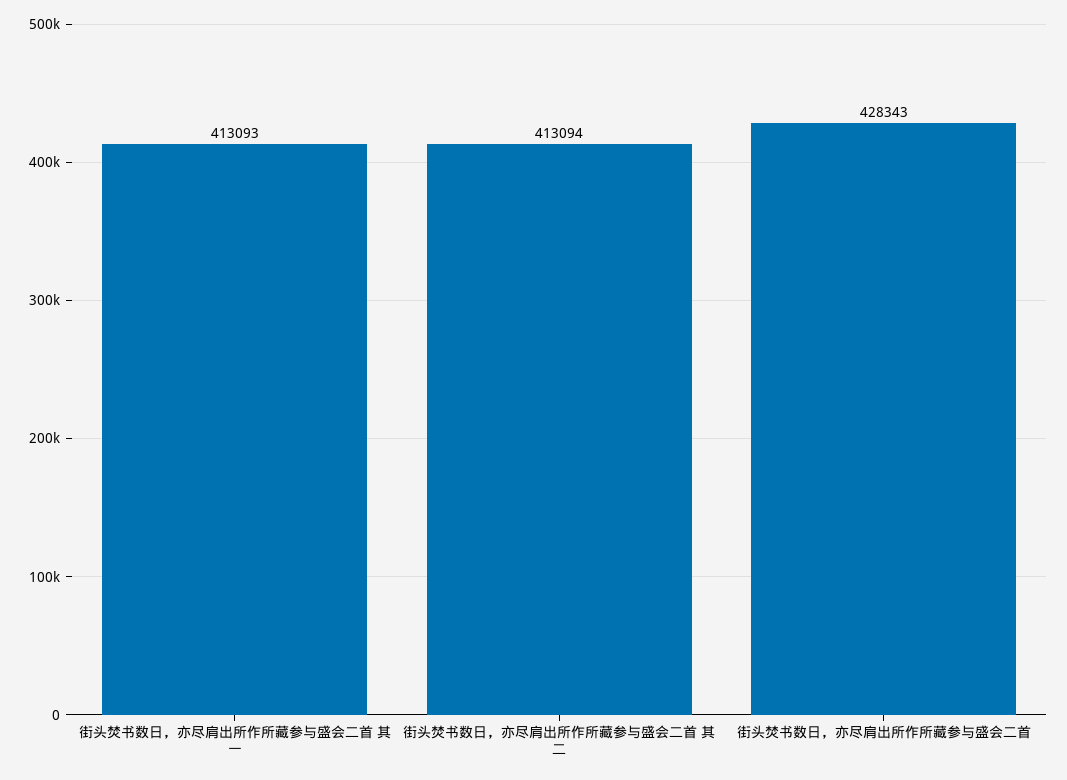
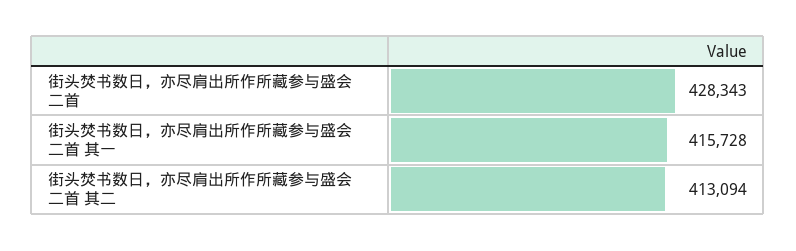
街头焚书数日，亦尽肩出所作所藏参与盛会二首 其一: 413093 -> 415728

